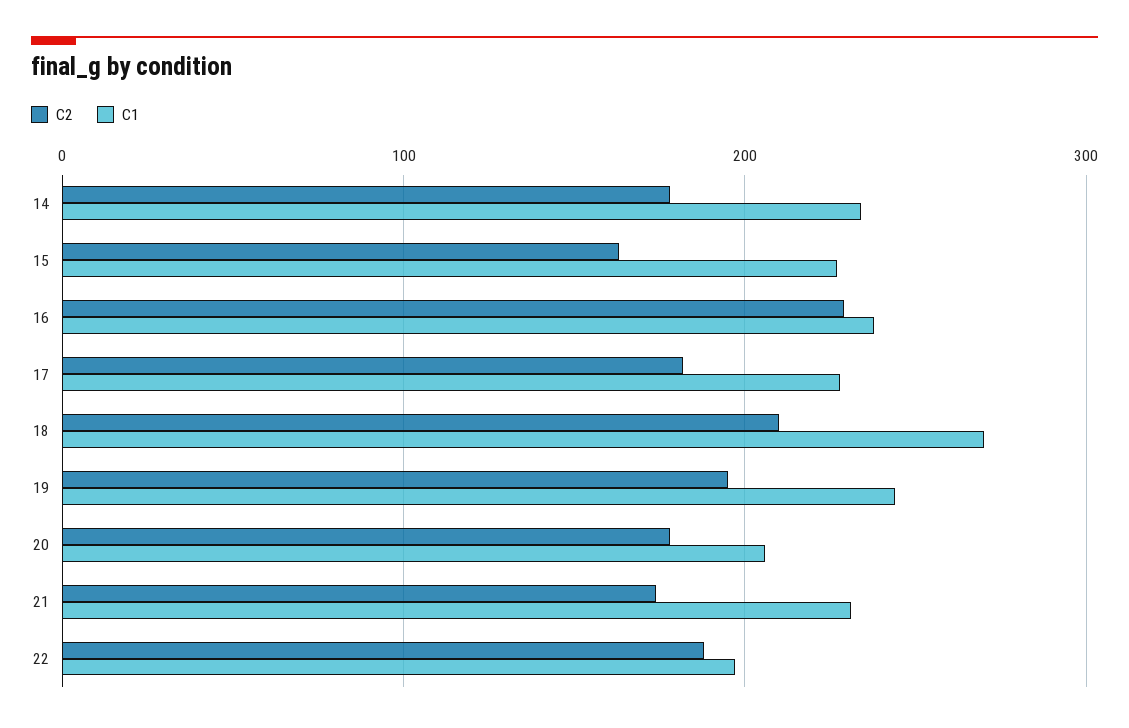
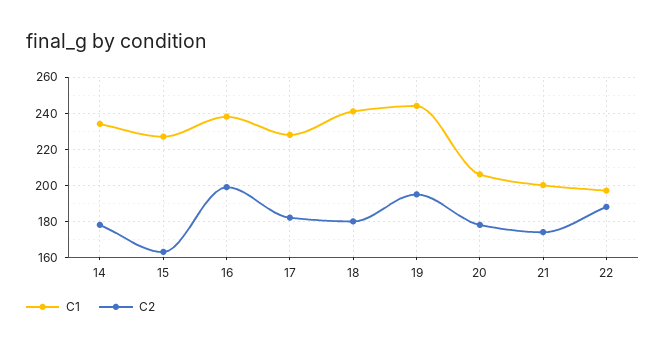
C2, 16: 230 -> 200
C2, 18: 210 -> 180
C1, 18: 270 -> 240
C1, 21: 230 -> 200

